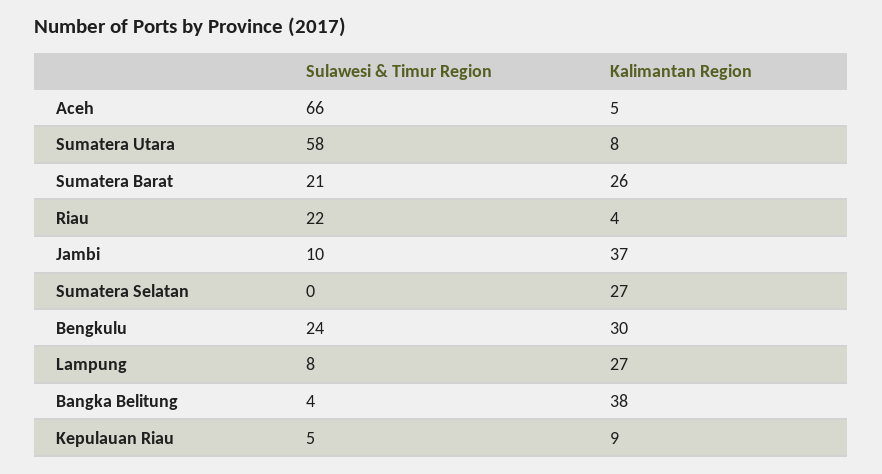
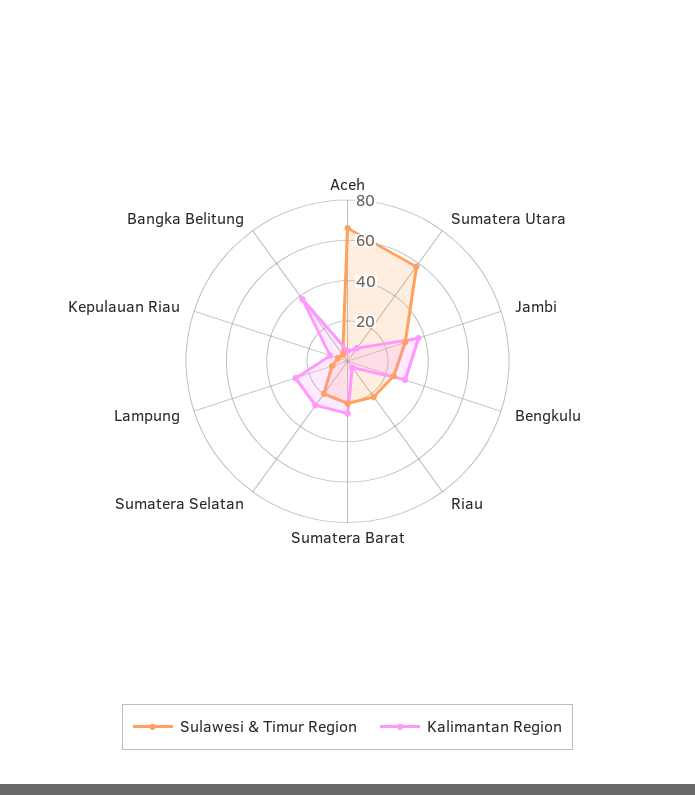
Sulawesi & Timur Region, Jambi: 10 -> 30
Sulawesi & Timur Region, Sumatera Selatan: 0 -> 20

